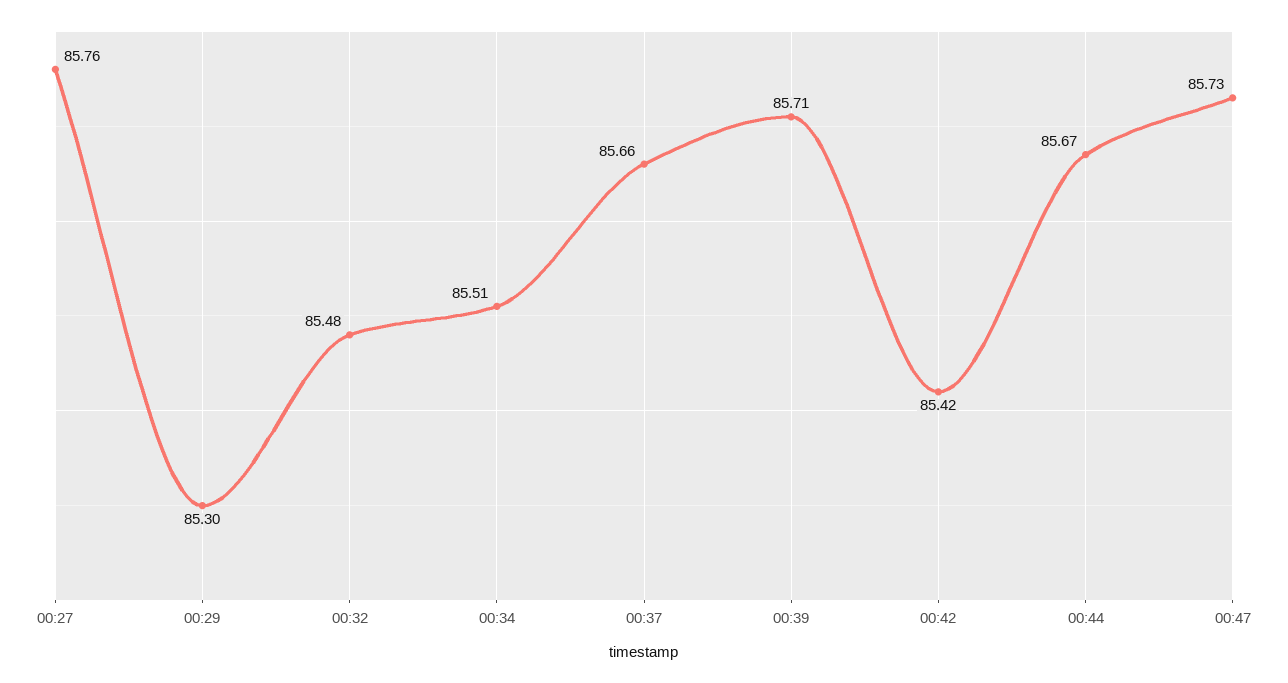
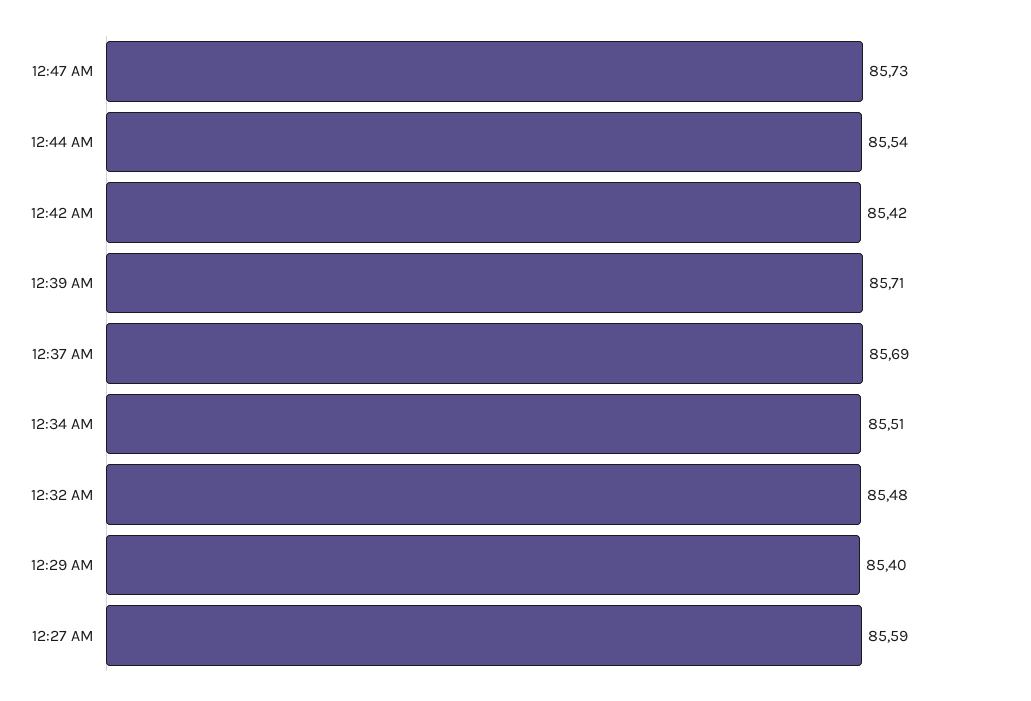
00:27: 85.76 -> 85.59
00:29: 85.3 -> 85.4
00:37: 85.66 -> 85.69
00:44: 85.67 -> 85.54

